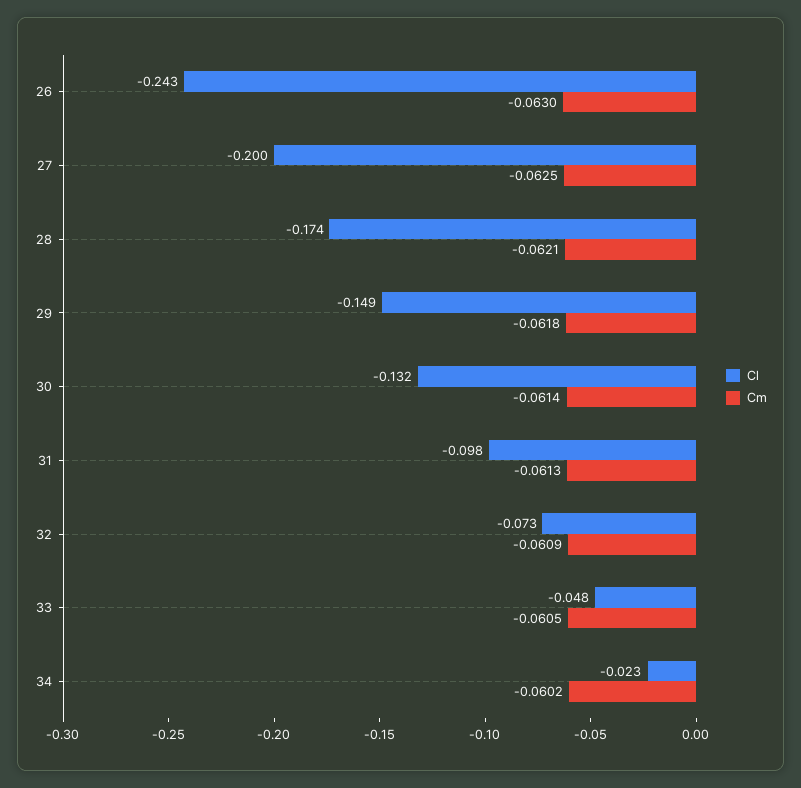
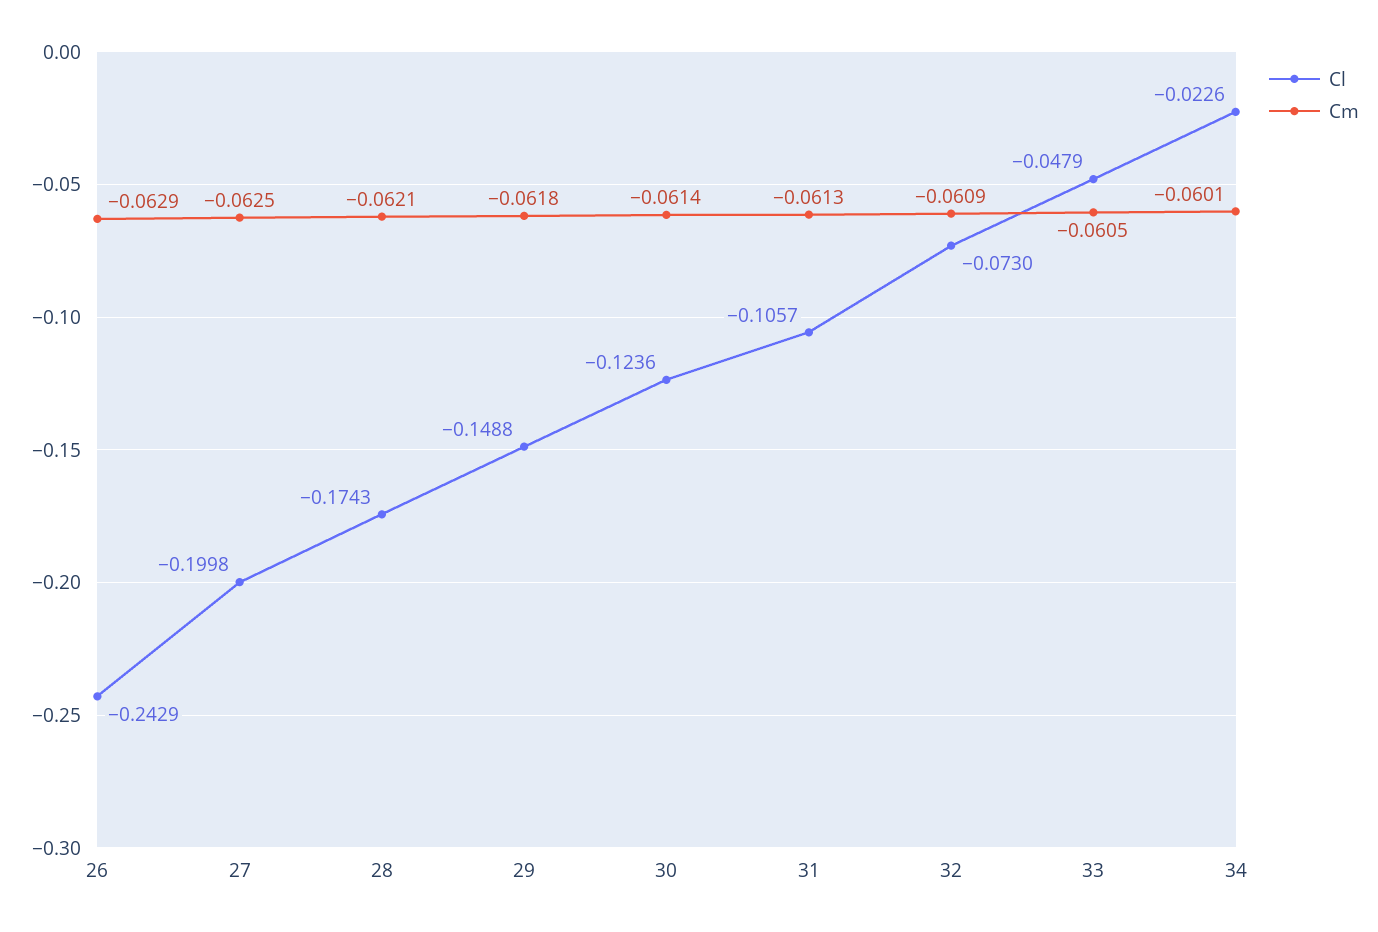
Cm, 26: -0.063 -> -0.0629
Cl, 30: -0.132 -> -0.1236
Cl, 31: -0.098 -> -0.1057
Cm, 34: -0.0602 -> -0.0601

